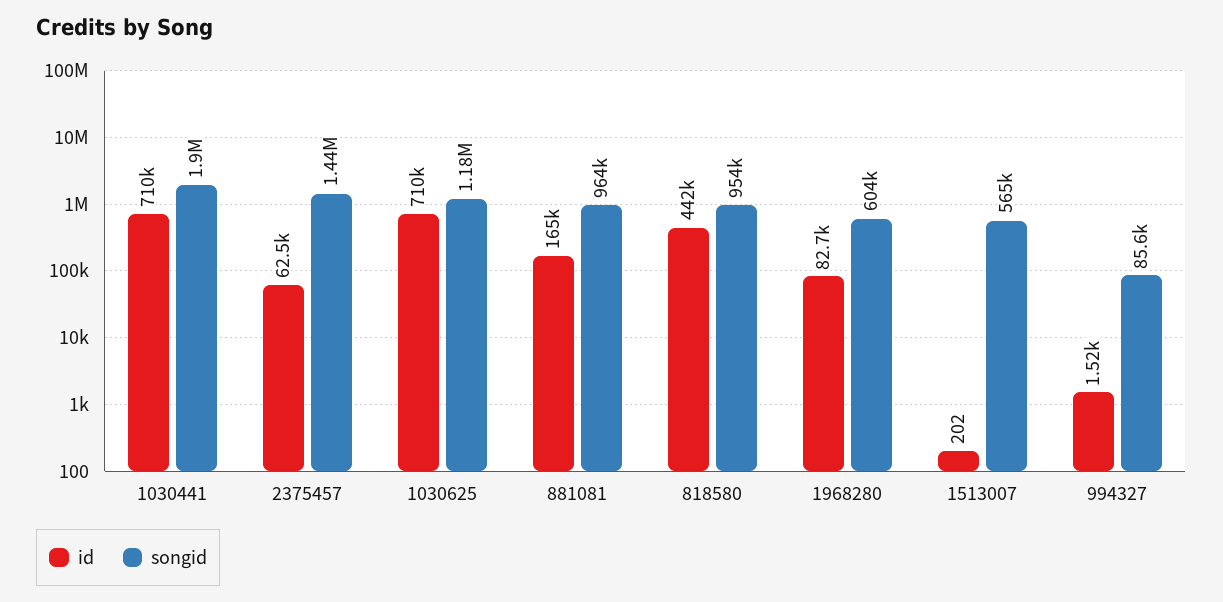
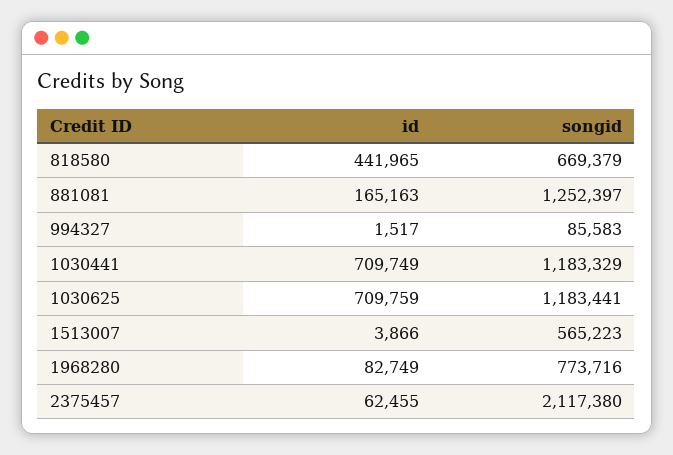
songid, 1030441: 1900000 -> 1183329
songid, 2375457: 1440000 -> 2117380
songid, 881081: 964000 -> 1252397
songid, 818580: 954000 -> 669379
songid, 1968280: 604000 -> 773716
id, 1513007: 202 -> 3866

